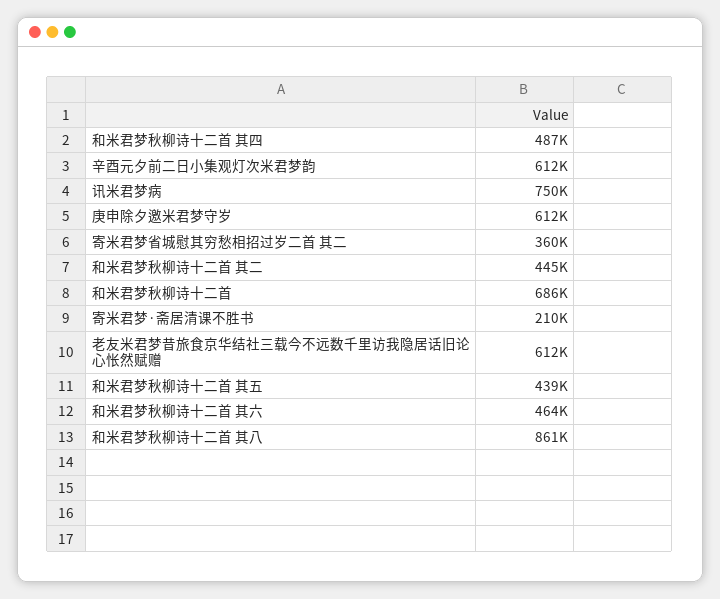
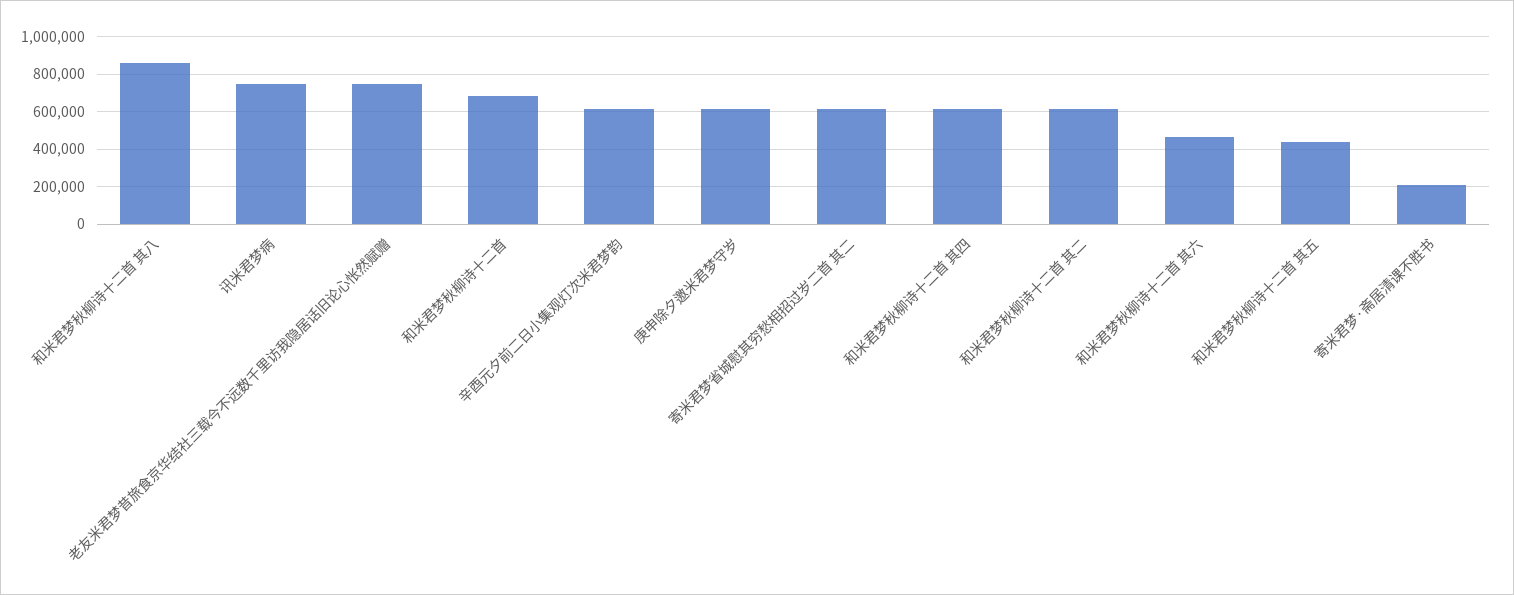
和米君梦秋柳诗十二首 其四: 487000 -> 600000
寄米君梦省城慰其穷愁相招过岁二首 其二: 360000 -> 600000
和米君梦秋柳诗十二首 其二: 445000 -> 600000
老友米君梦昔旅食京华结社三载今不远数千里访我隐居话旧论心怅然赋赠: 612000 -> 750000

